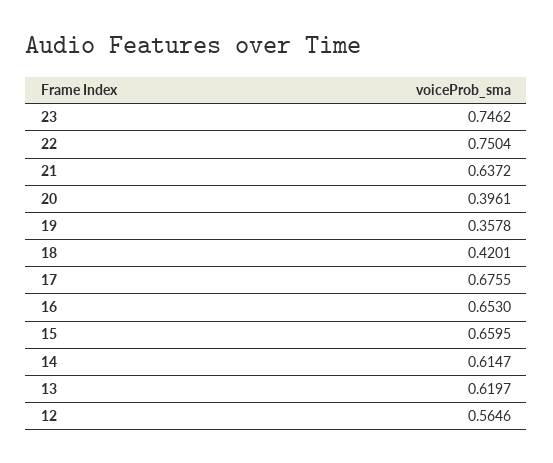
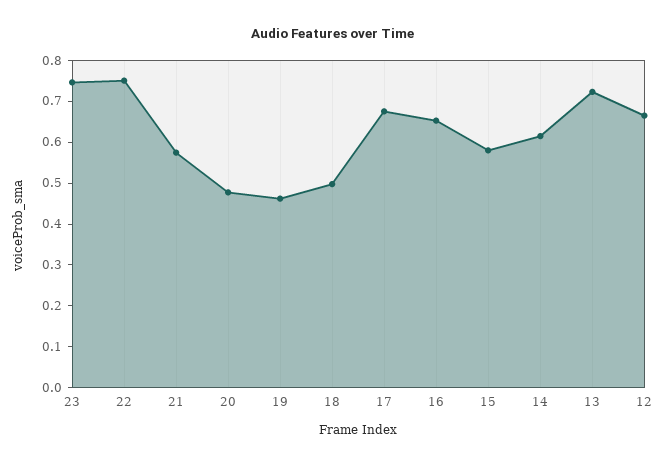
21: 0.6372 -> 0.58
20: 0.3961 -> 0.48
19: 0.3578 -> 0.46
18: 0.4201 -> 0.5
15: 0.6595 -> 0.58
13: 0.6197 -> 0.72
12: 0.5646 -> 0.66

